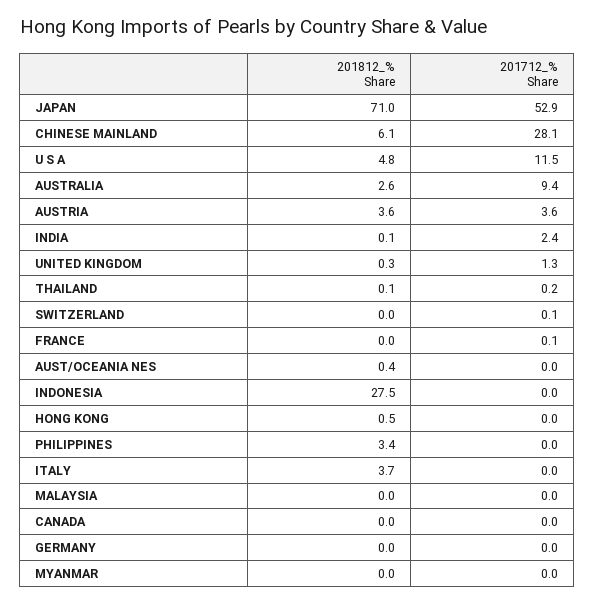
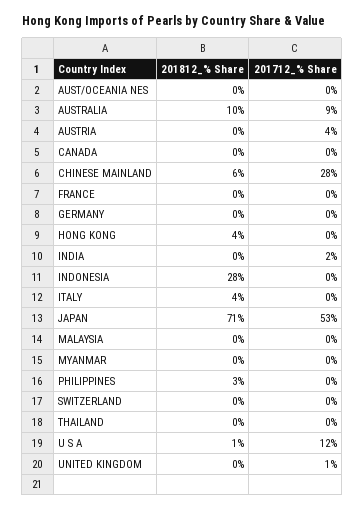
201812_% Share, U S A: 4.8 -> 1
201812_% Share, AUSTRALIA: 2.6 -> 10
201812_% Share, AUSTRIA: 3.6 -> 0
201812_% Share, HONG KONG: 0.5 -> 4

